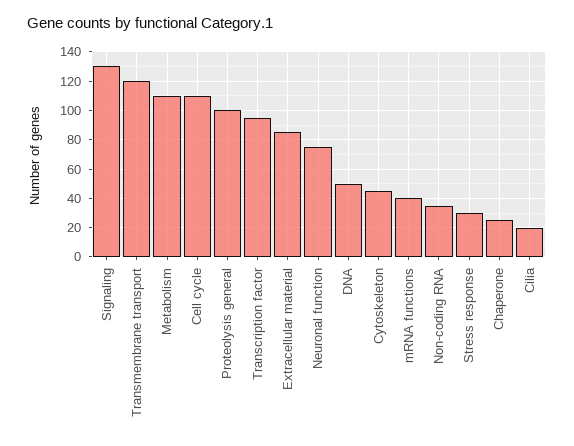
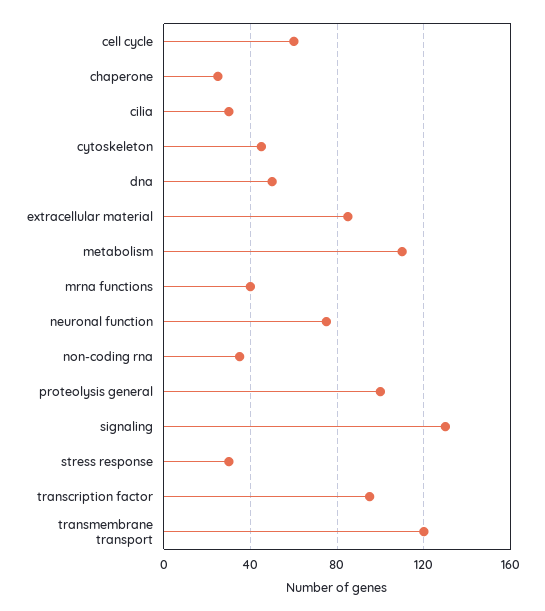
Cell cycle: 110 -> 60
Cilia: 20 -> 30

